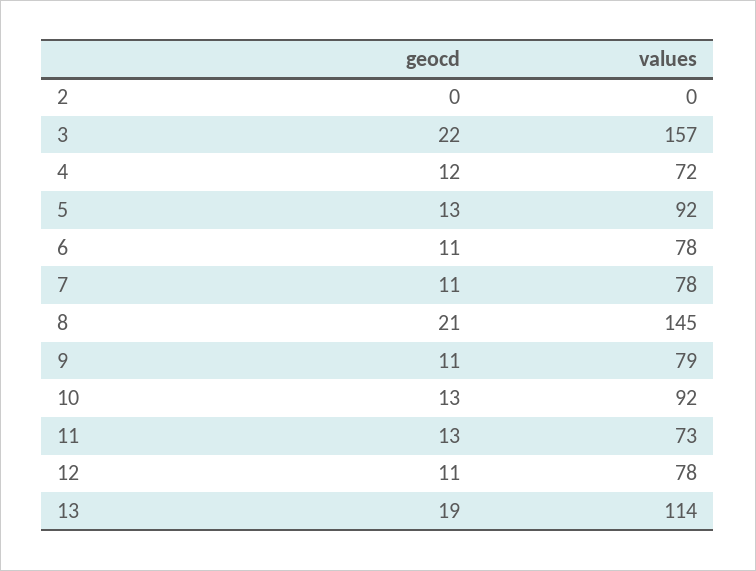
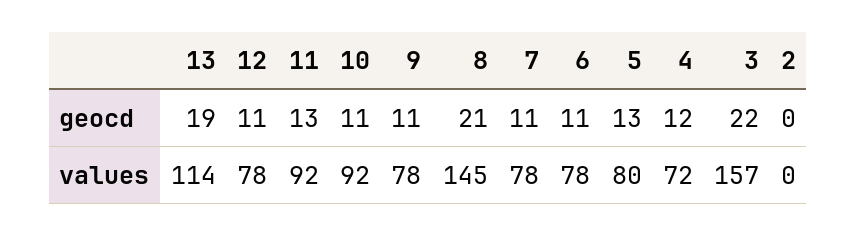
values, 5: 92 -> 80
values, 9: 79 -> 78
geocd, 10: 13 -> 11
values, 11: 73 -> 92

